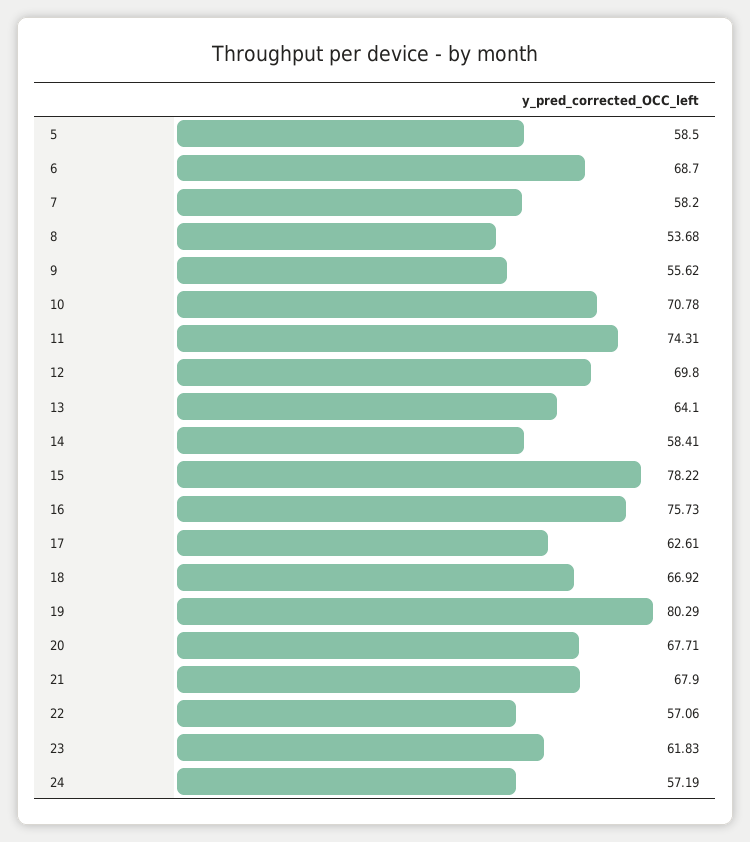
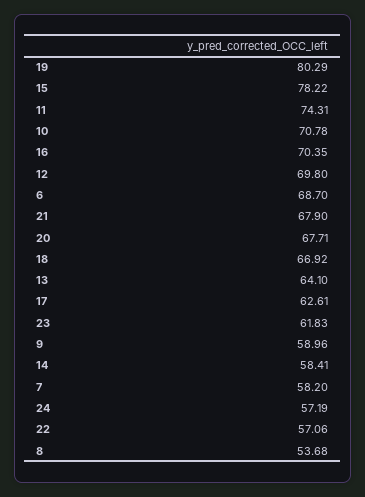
5: 58.5 -> none
9: 55.62 -> 58.96
16: 75.73 -> 70.35

